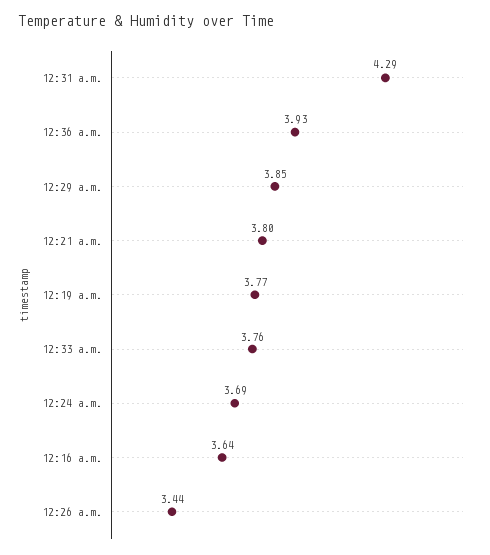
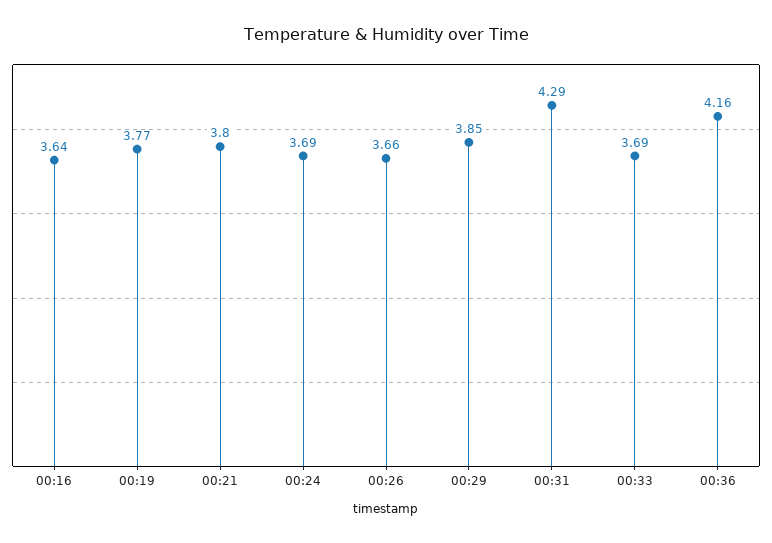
12:36 a.m.: 3.93 -> 4.16
12:33 a.m.: 3.76 -> 3.69
12:26 a.m.: 3.44 -> 3.66

